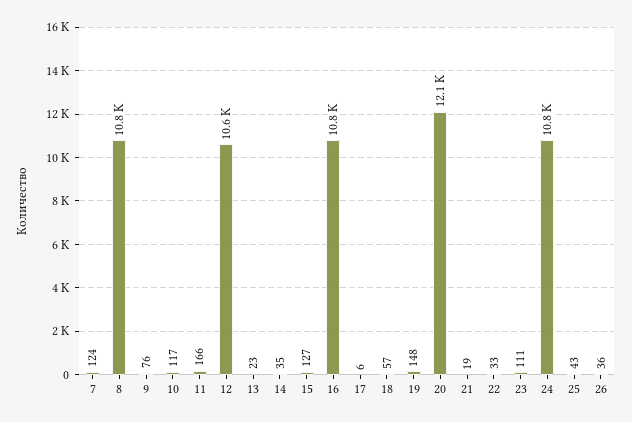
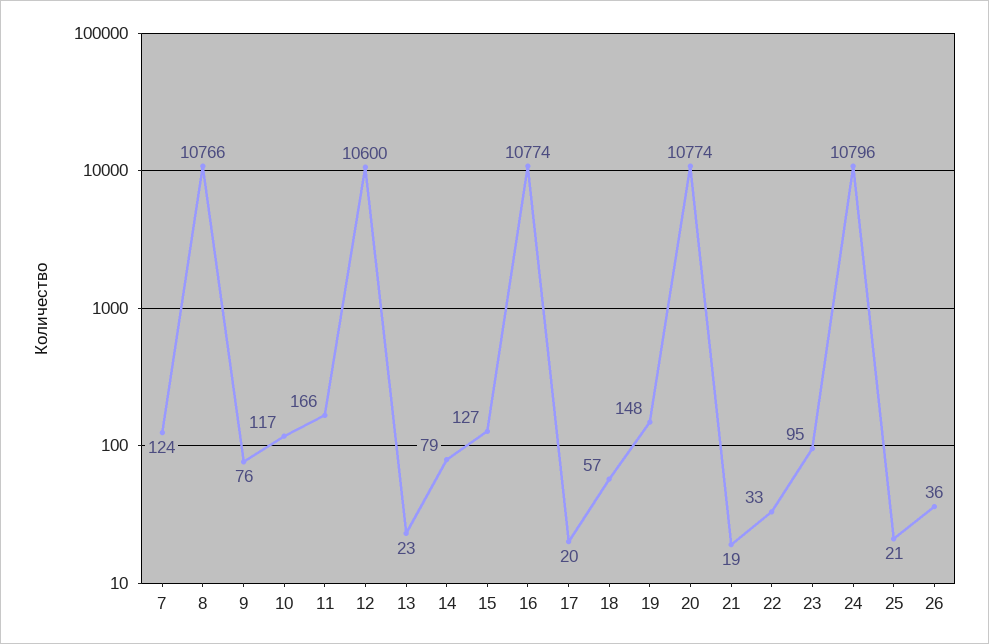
14: 35 -> 79
17: 6 -> 20
20: 12100 -> 10774
23: 111 -> 95
25: 43 -> 21

